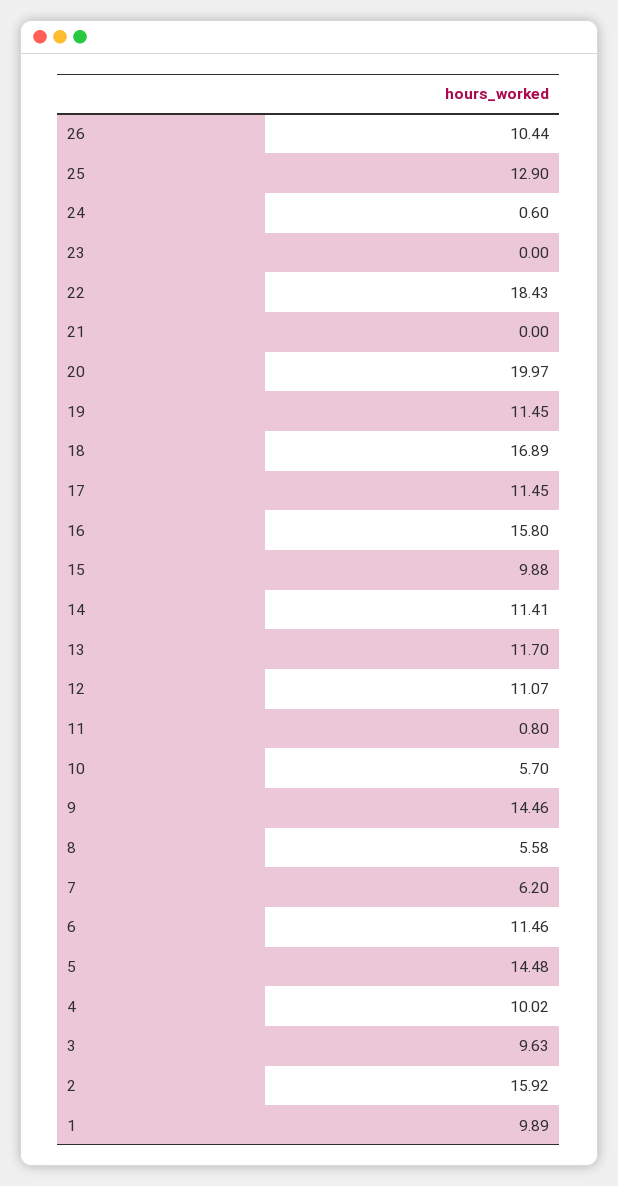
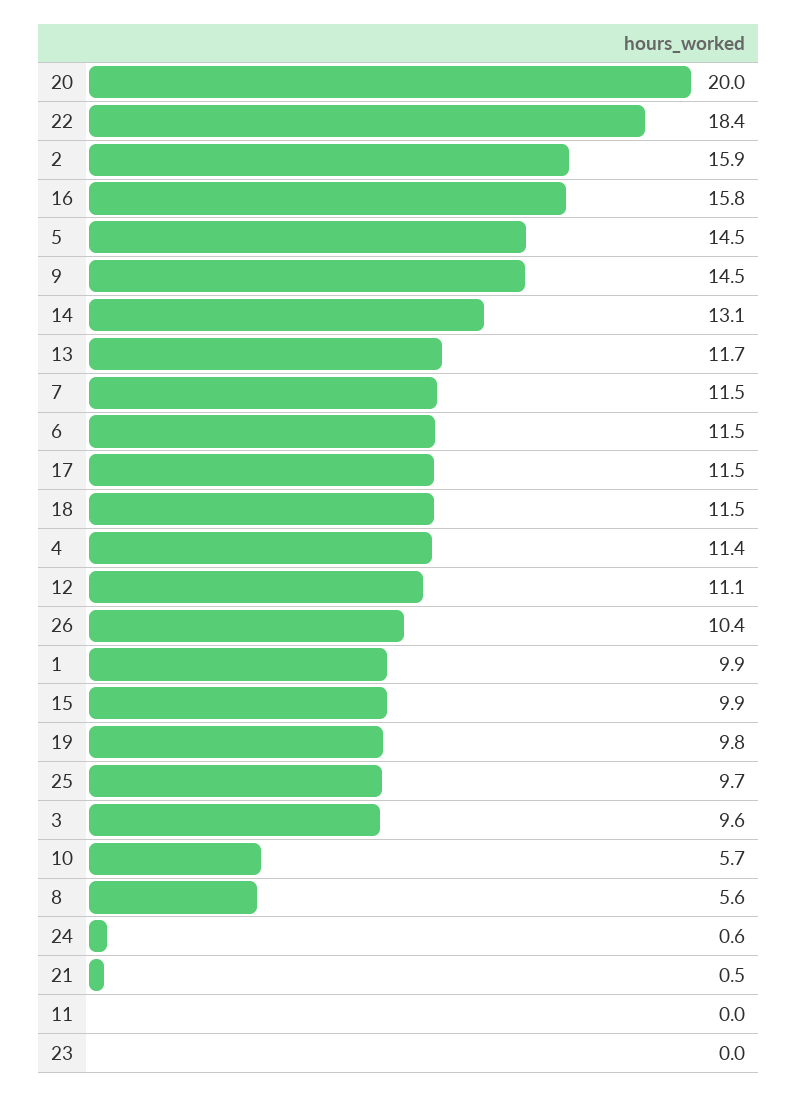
25: 12.9 -> 9.7
21: 0 -> 0.5
19: 11.45 -> 9.8
18: 16.89 -> 11.5
14: 11.41 -> 13.1
11: 0.8 -> 0
7: 6.2 -> 11.5
4: 10.02 -> 11.4

